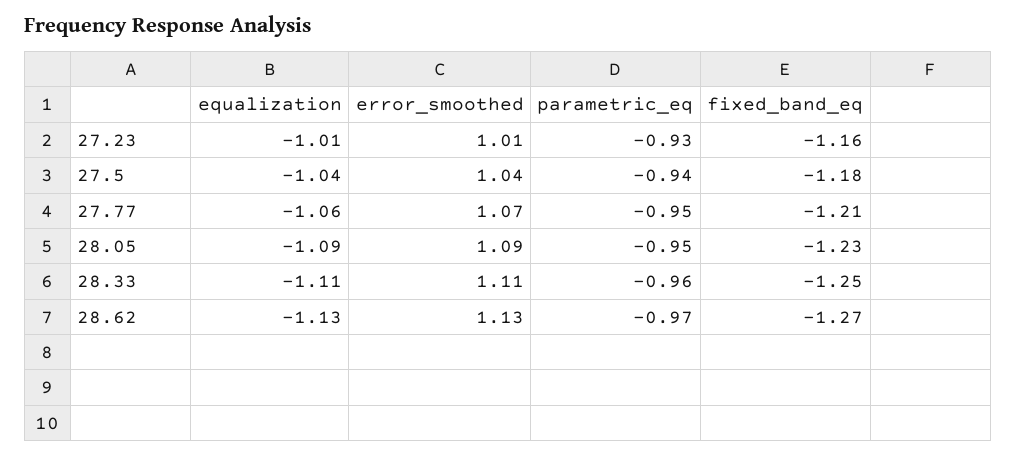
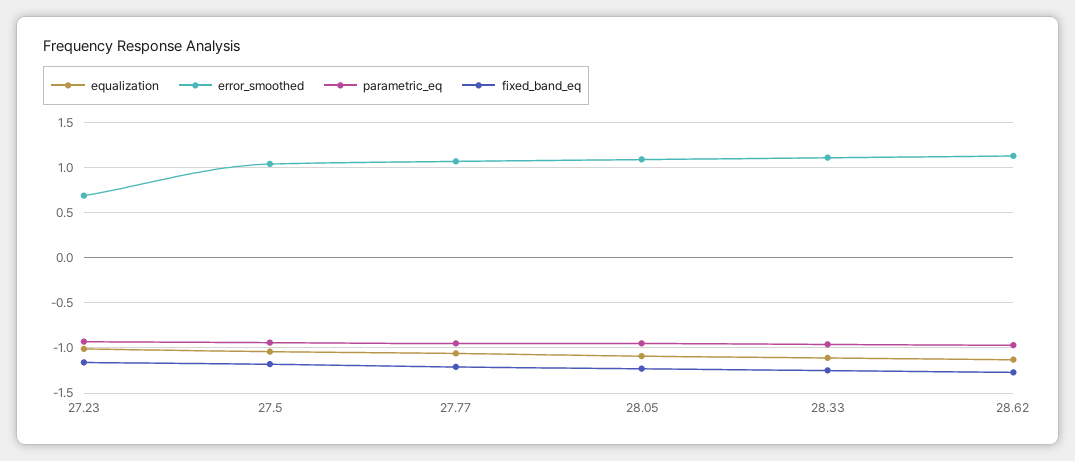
error_smoothed, 27.23: 1.01 -> 0.7

